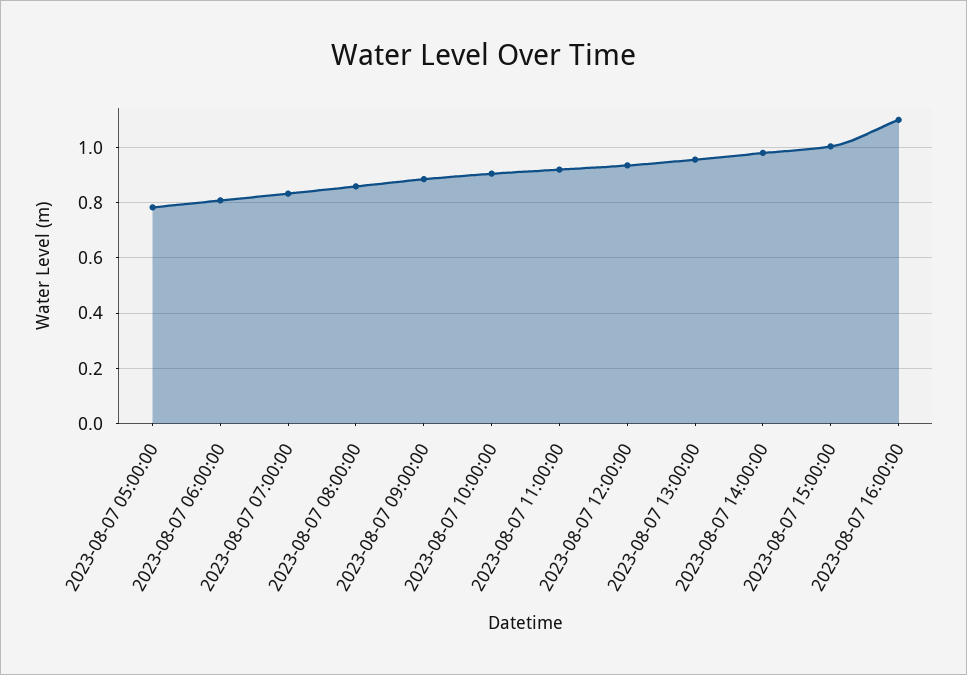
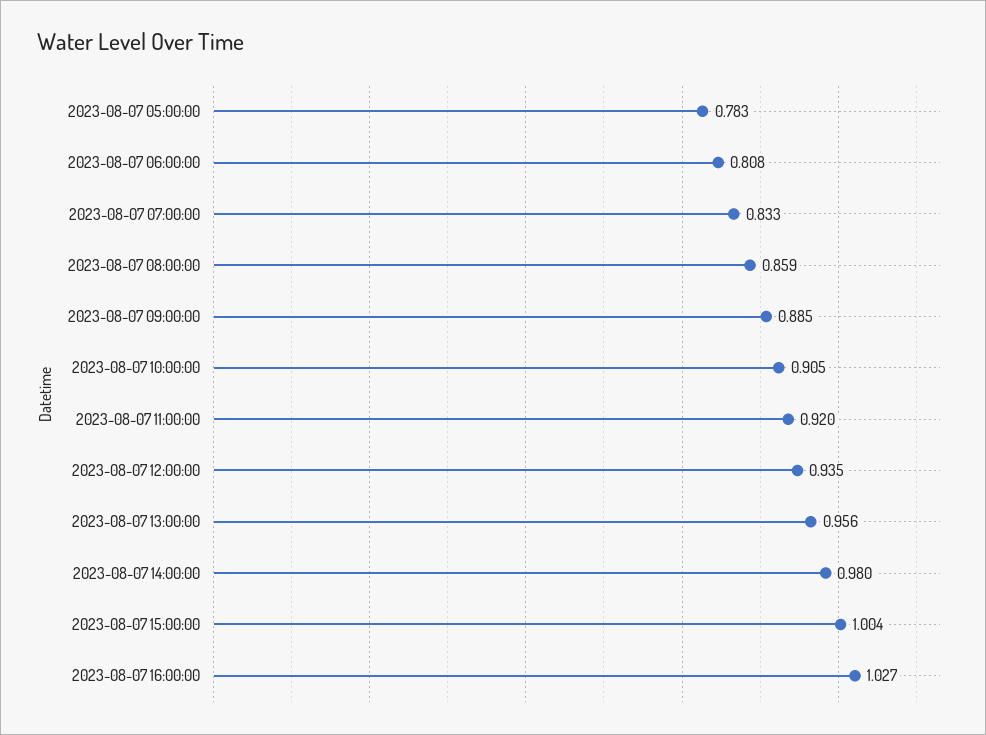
2023-08-07 16:00:00: 1.1 -> 1.027

